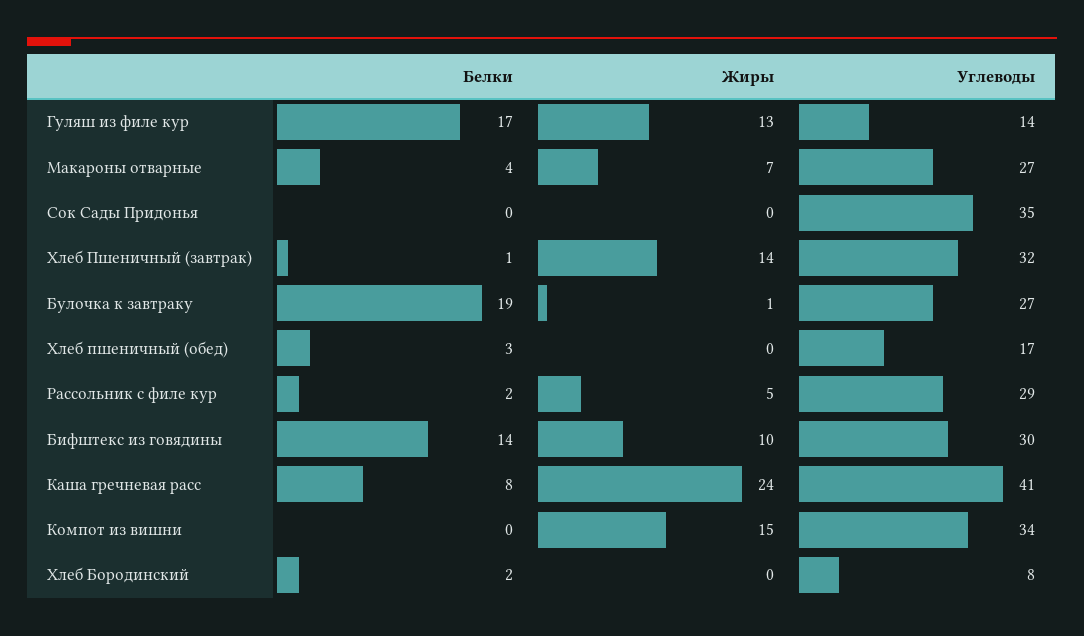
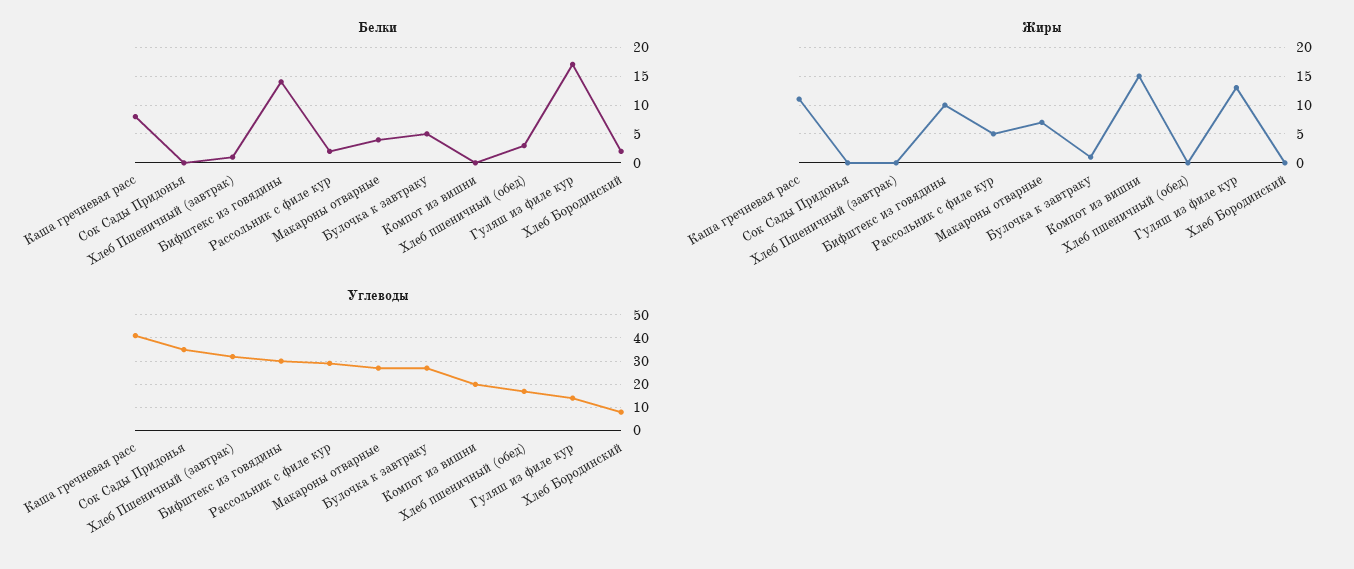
Жиры, Хлеб Пшеничный (завтрак): 14 -> 0
Белки, Булочка к завтраку: 19 -> 5
Жиры, Каша гречневая расс: 24 -> 10
Углеводы, Компот из вишни: 34 -> 20

